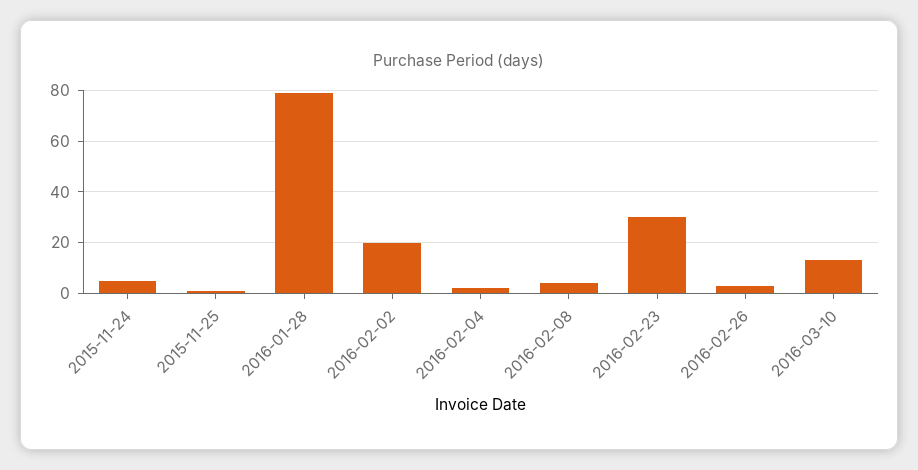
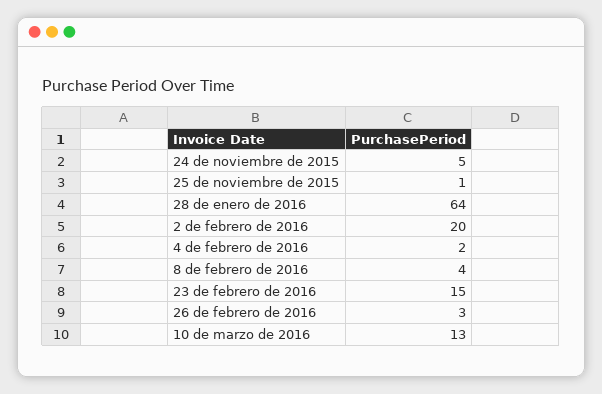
2016-01-28: 80 -> 64
2016-02-23: 30 -> 15

